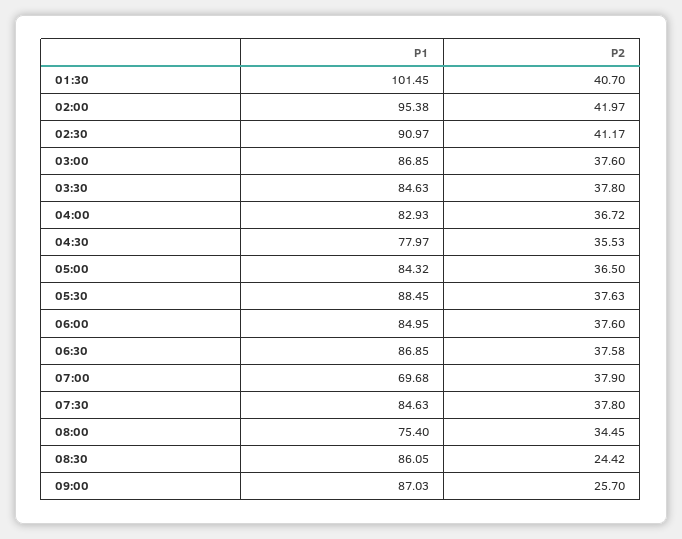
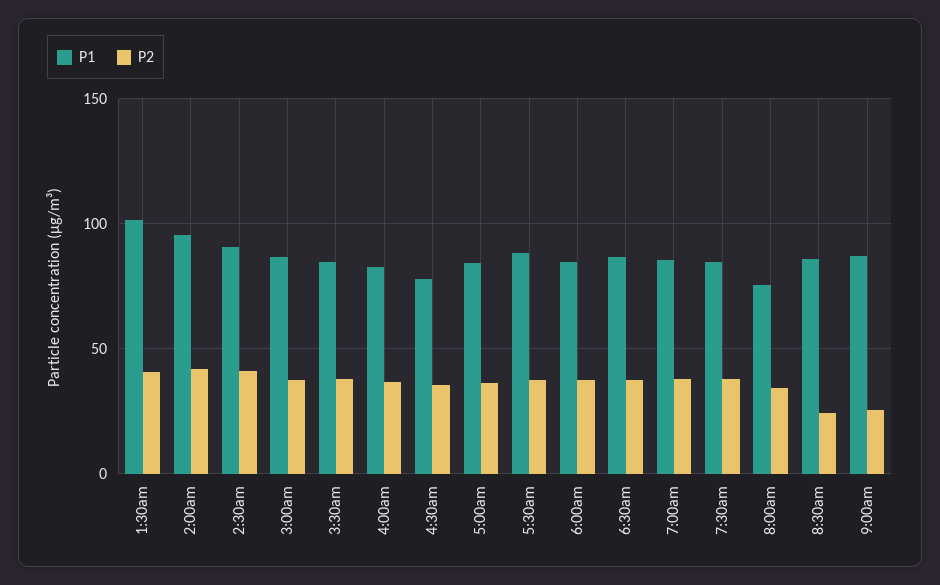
P1, 07:00: 69.68 -> 85

